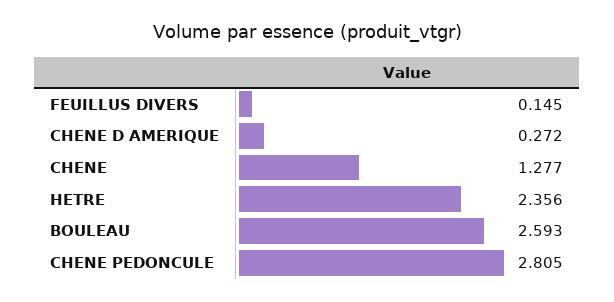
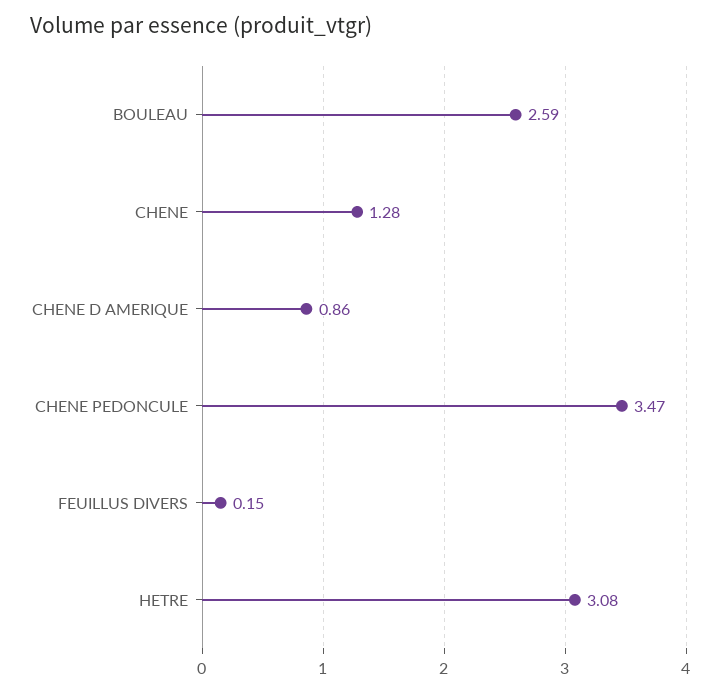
CHENE D AMERIQUE: 0.272 -> 0.86
HETRE: 2.356 -> 3.08
CHENE PEDONCULE: 2.805 -> 3.47

